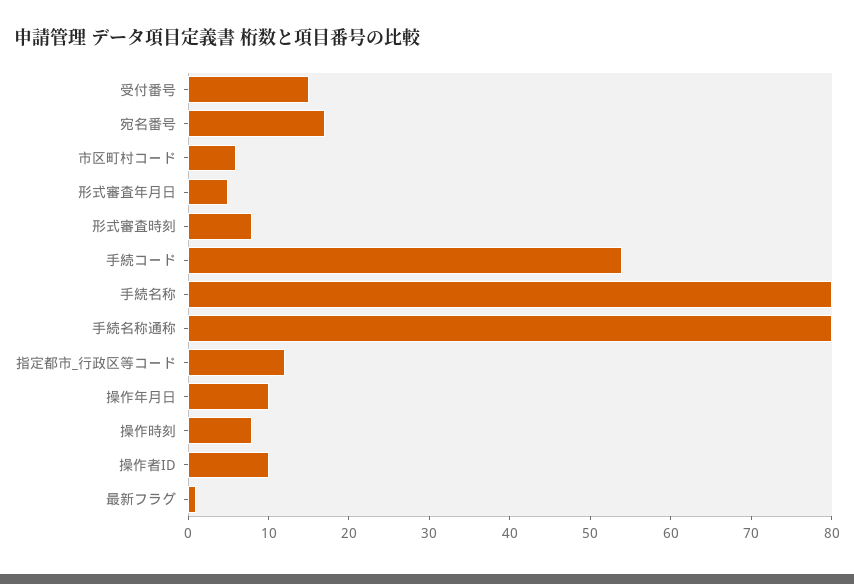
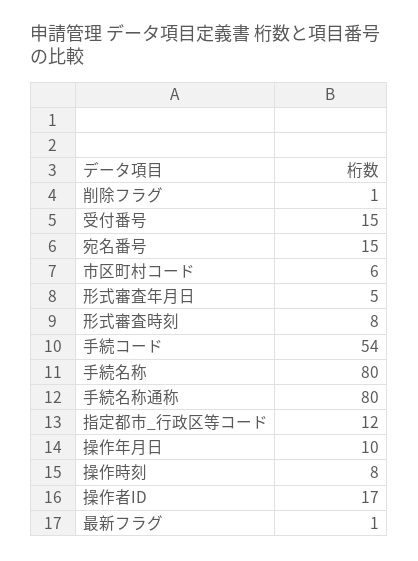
宛名番号: 17 -> 15
操作者ID: 10 -> 17
削除フラグ: none -> 1

